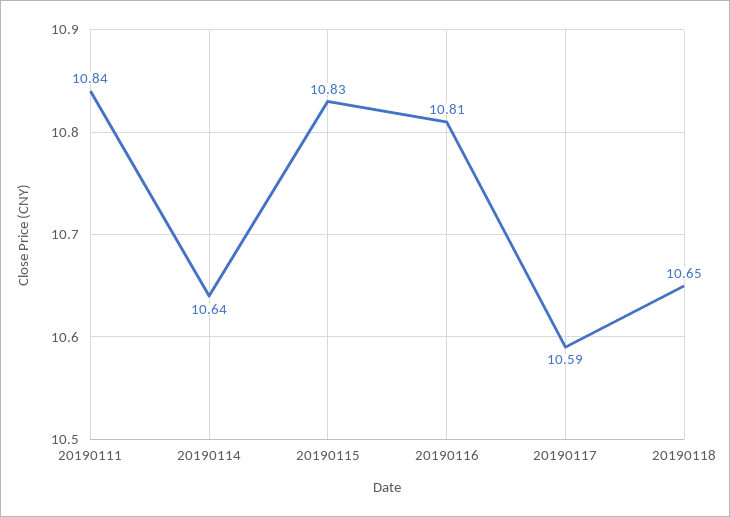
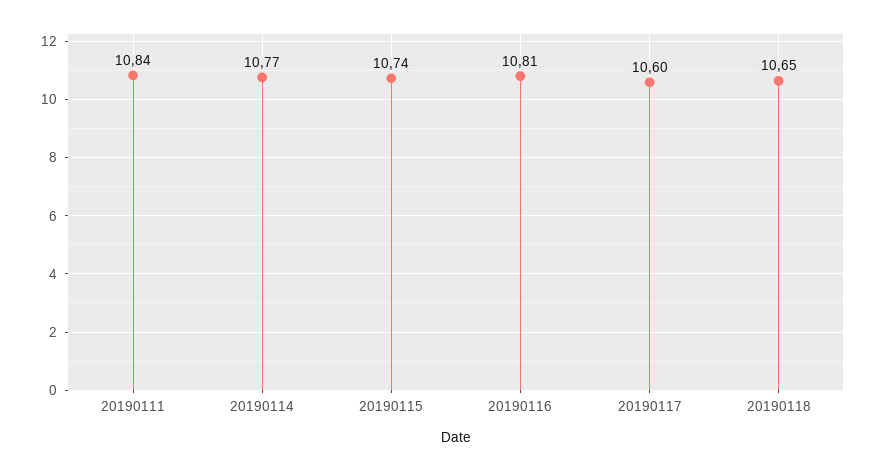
20190114: 10.64 -> 10.77
20190115: 10.83 -> 10.74
20190117: 10.59 -> 10.6

